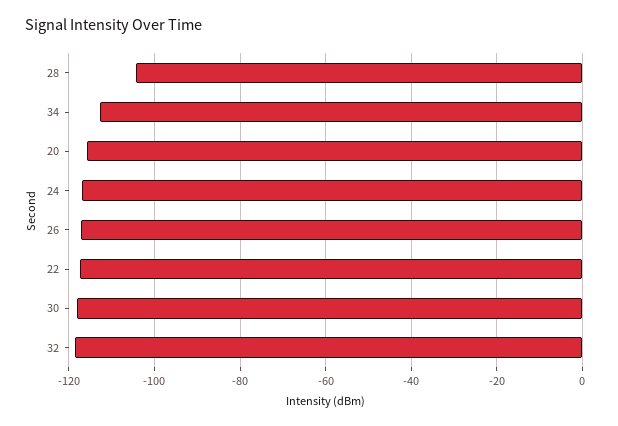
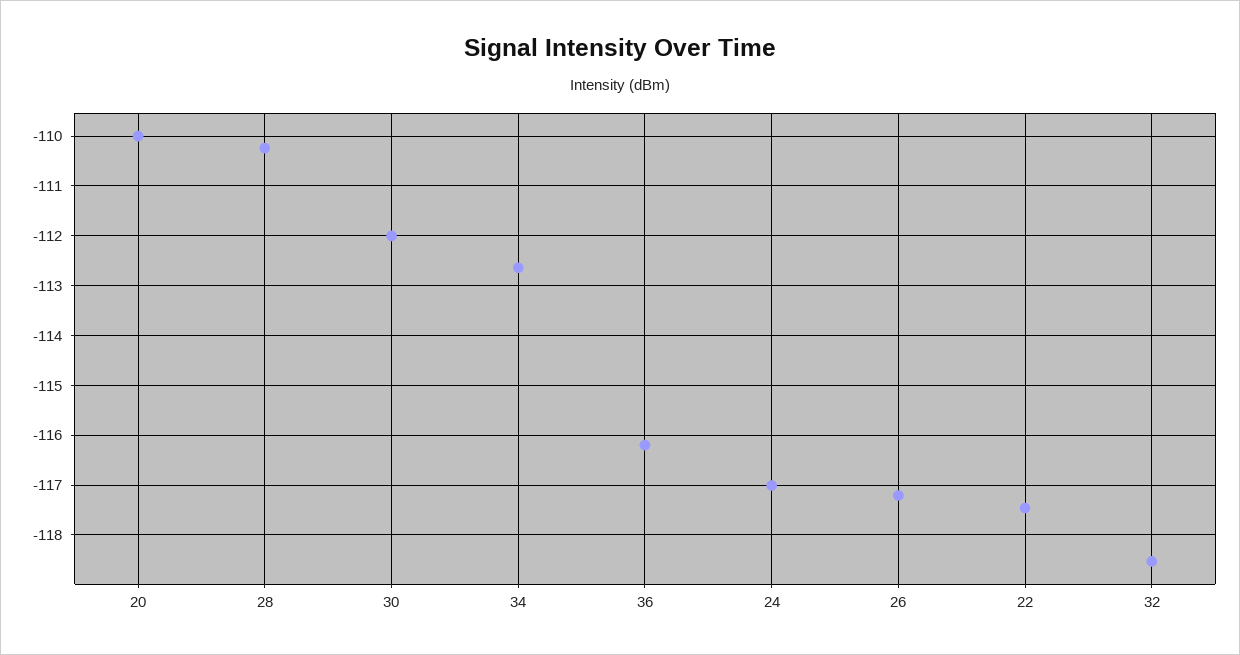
28: -104 -> -110.2
20: -116 -> -110
30: -118 -> -112
36: none -> -116.2

